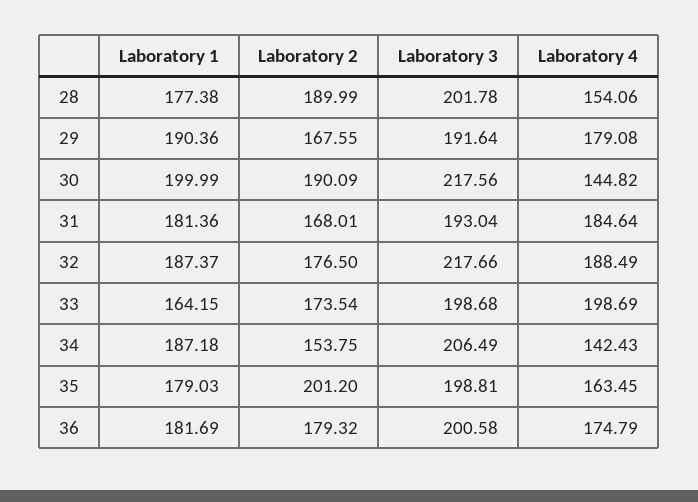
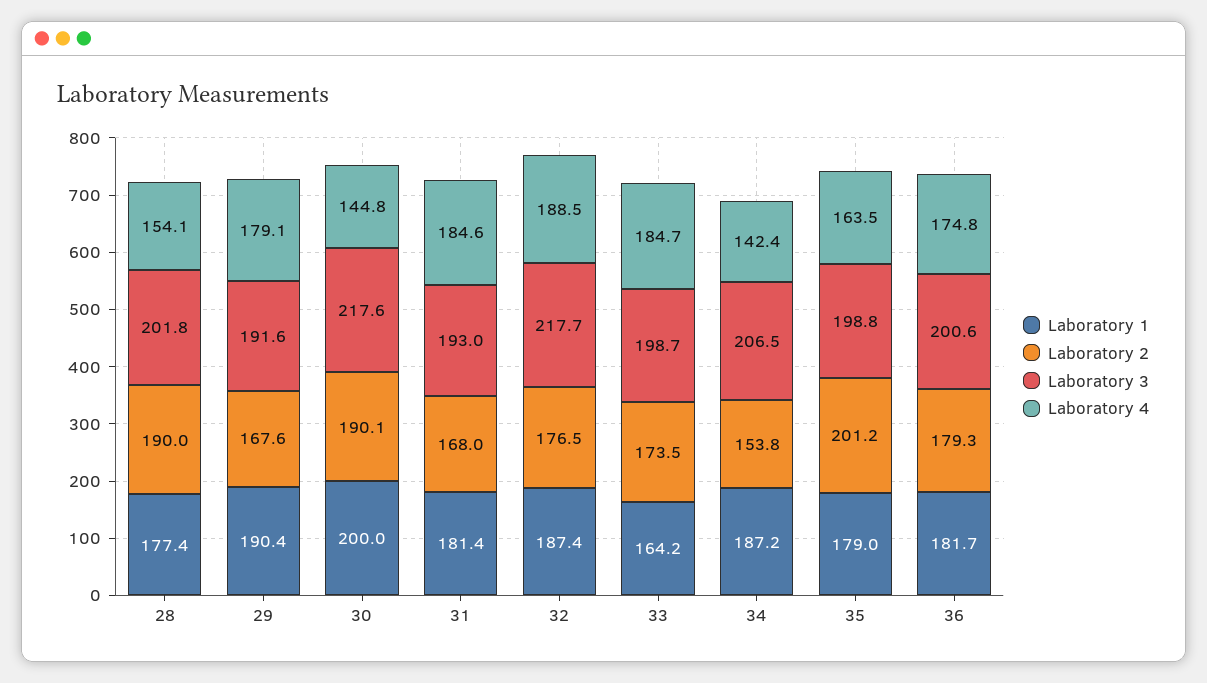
Laboratory 4, 33: 198.69 -> 184.7

